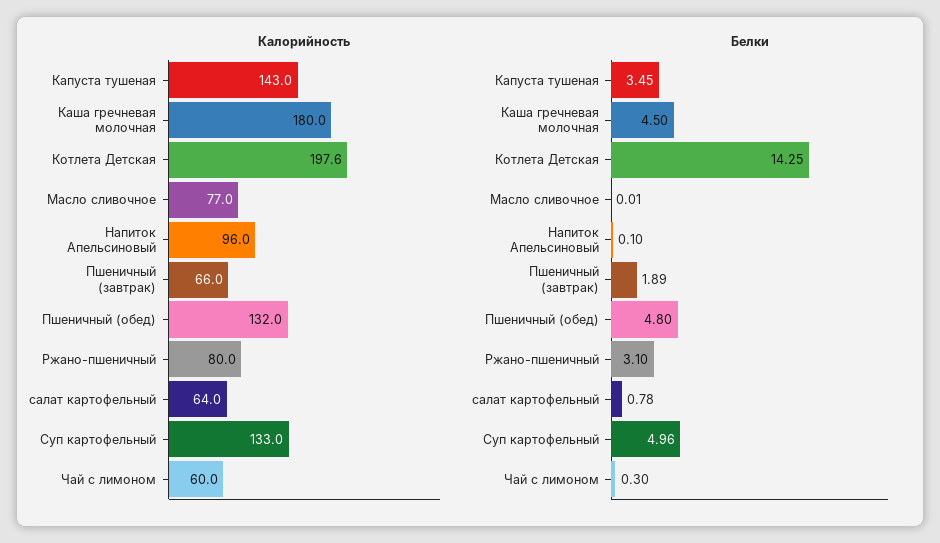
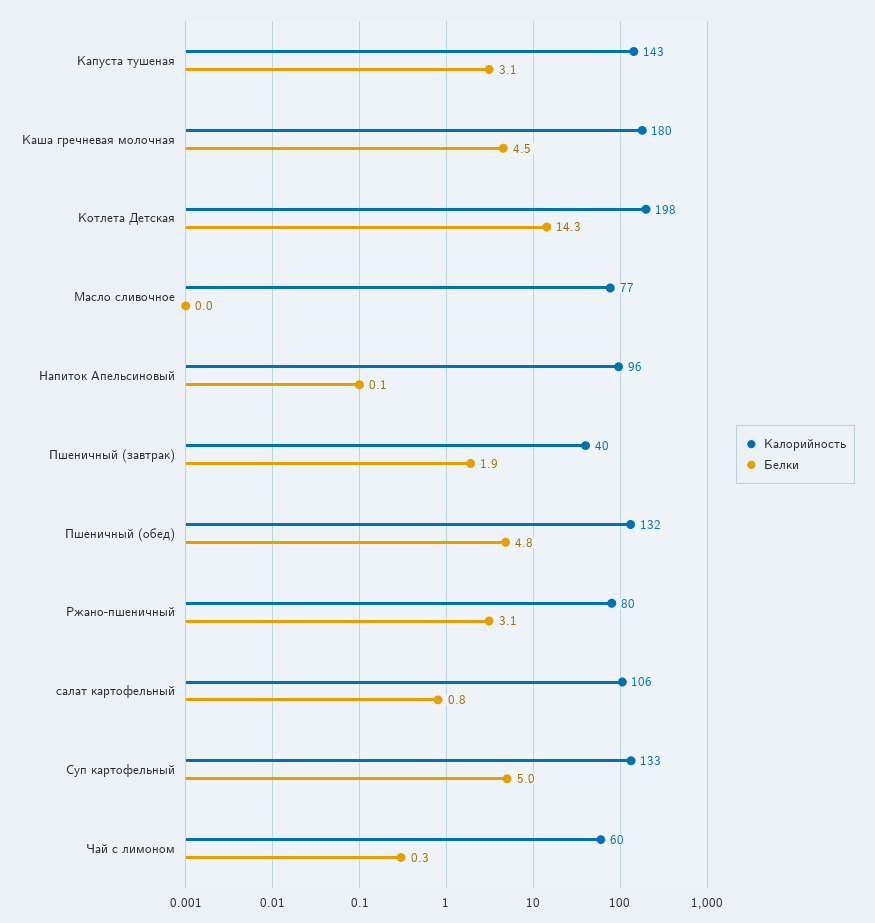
Калорийность, Пшеничный (завтрак): 66 -> 40
Калорийность, салат картофельный: 64 -> 106
Белки, Капуста тушеная: 3.45 -> 3.1

